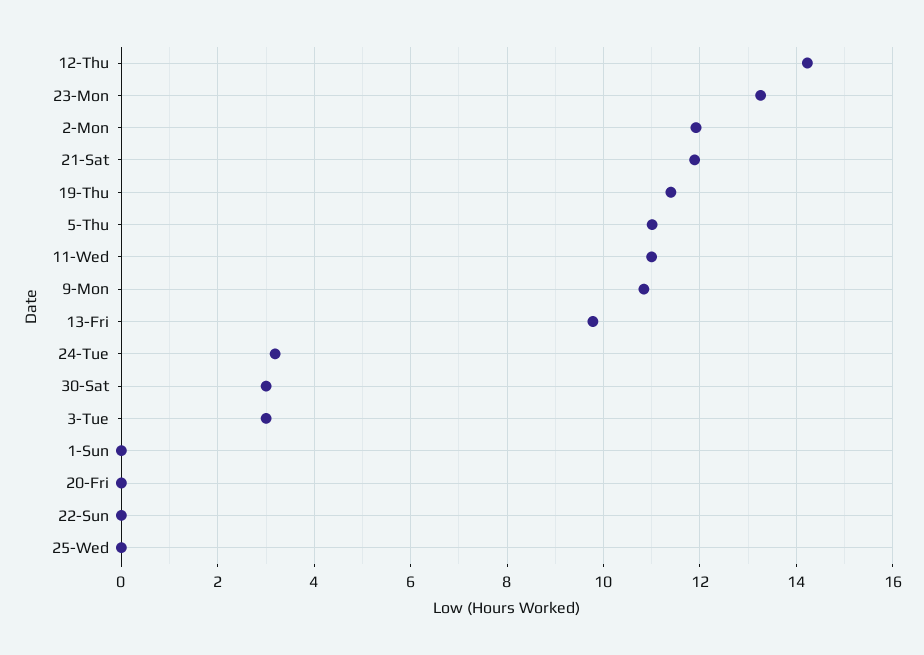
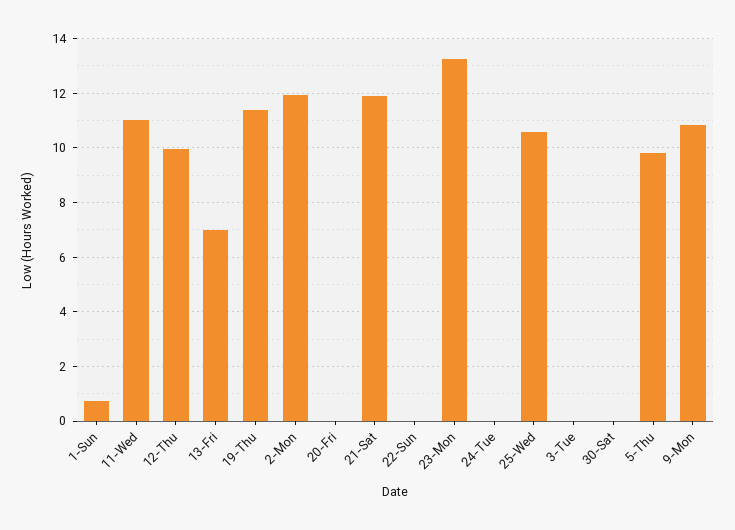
12-Thu: 14.2 -> 10
5-Thu: 11 -> 9.75
13-Fri: 9.8 -> 7
24-Tue: 3.2 -> 0
30-Sat: 3 -> 0
3-Tue: 3 -> 0
1-Sun: 0 -> 0.75
25-Wed: 0 -> 10.5

